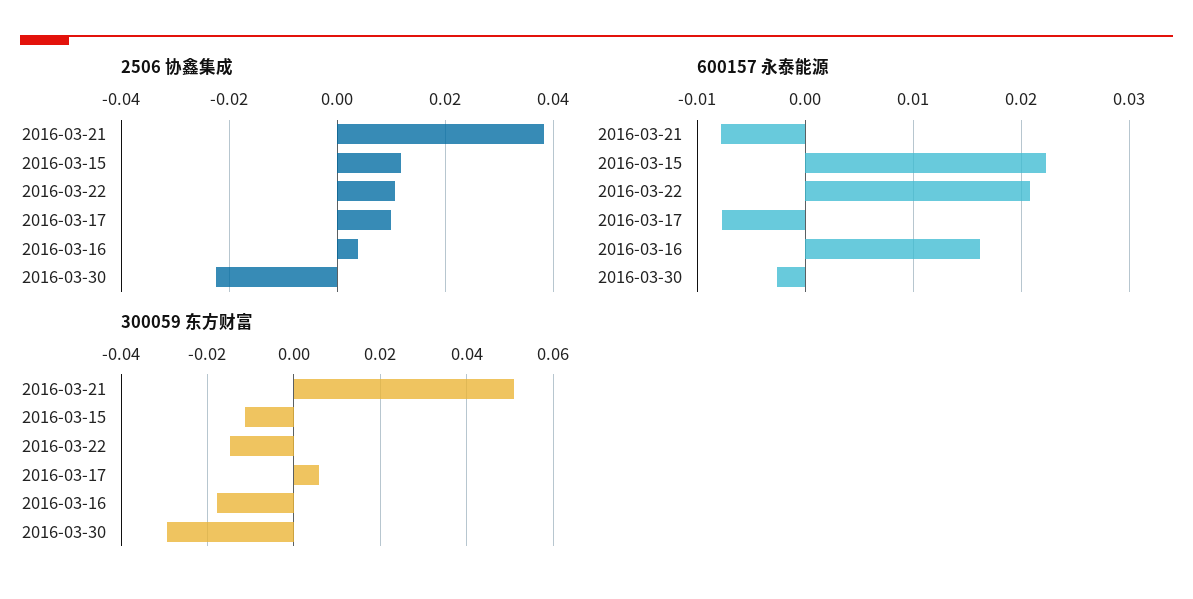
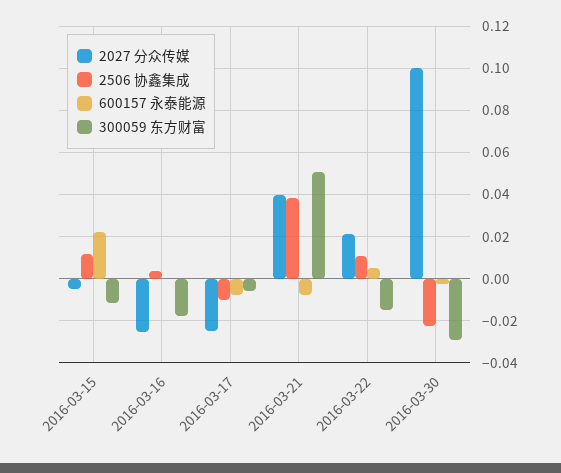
2506 协鑫集成, 2016-03-17: 0.01 -> -0.01
600157 永泰能源, 2016-03-22: 0.021 -> 0.005
600157 永泰能源, 2016-03-16: 0.016 -> 0
300059 东方财富, 2016-03-17: 0.006 -> -0.005
2027 分众传媒, 2016-03-15: none -> -0.005
2027 分众传媒, 2016-03-16: none -> -0.025
2027 分众传媒, 2016-03-17: none -> -0.025
2027 分众传媒, 2016-03-21: none -> 0.04
2027 分众传媒, 2016-03-22: none -> 0.02
2027 分众传媒, 2016-03-30: none -> 0.1

